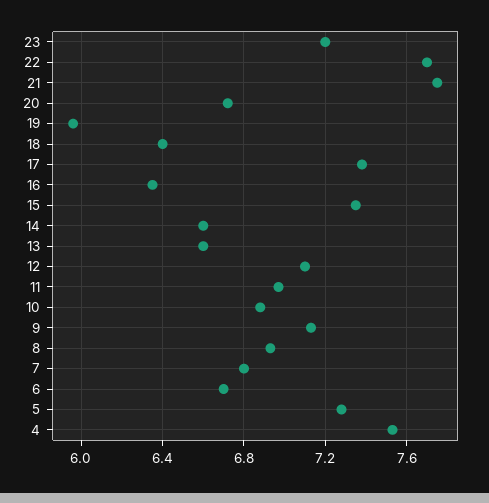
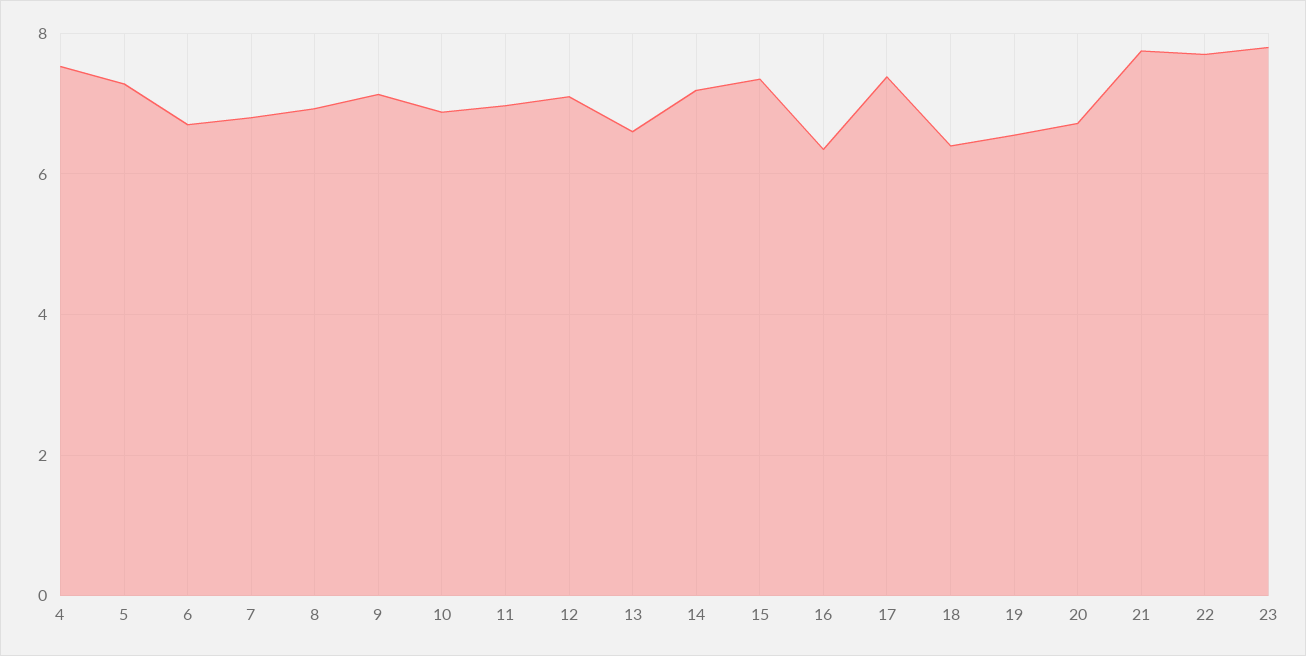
23: 7.2 -> 7.8
19: 5.95 -> 6.6
14: 6.6 -> 7.2

